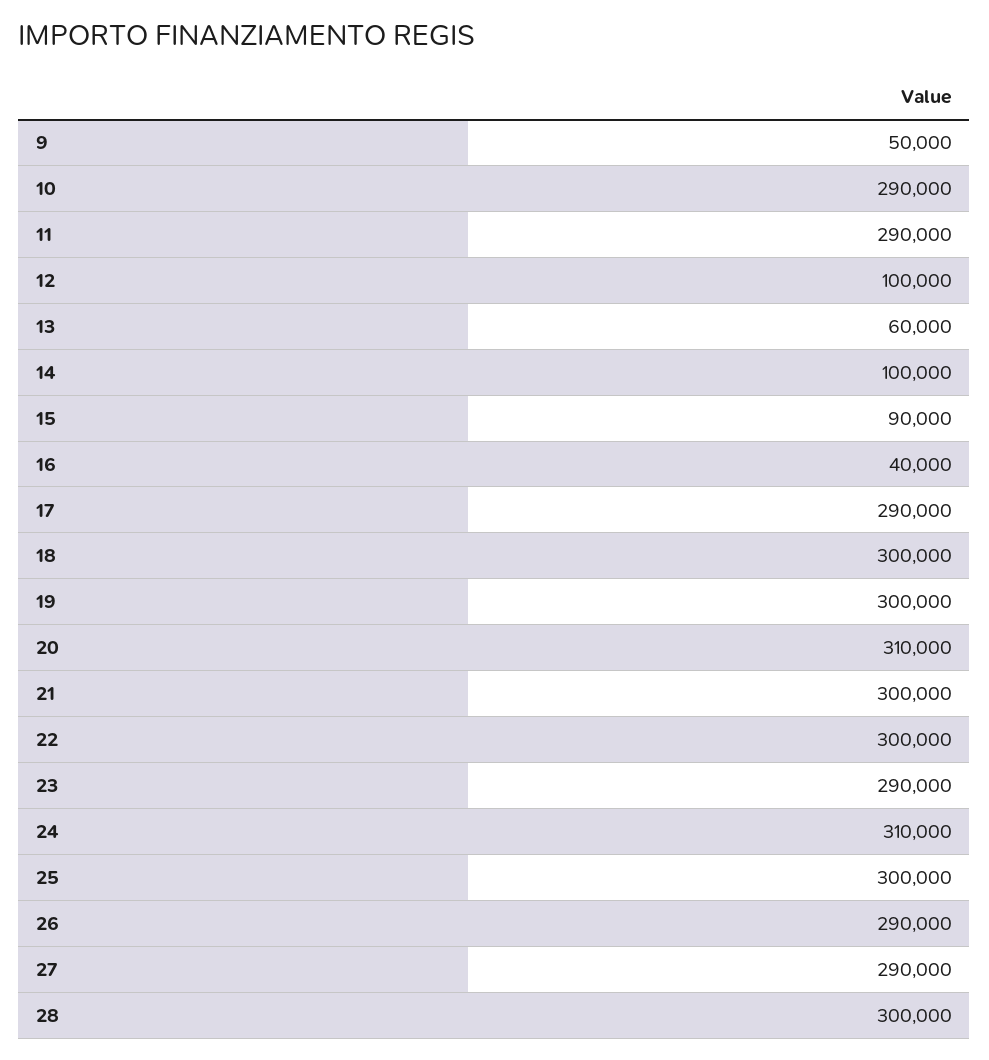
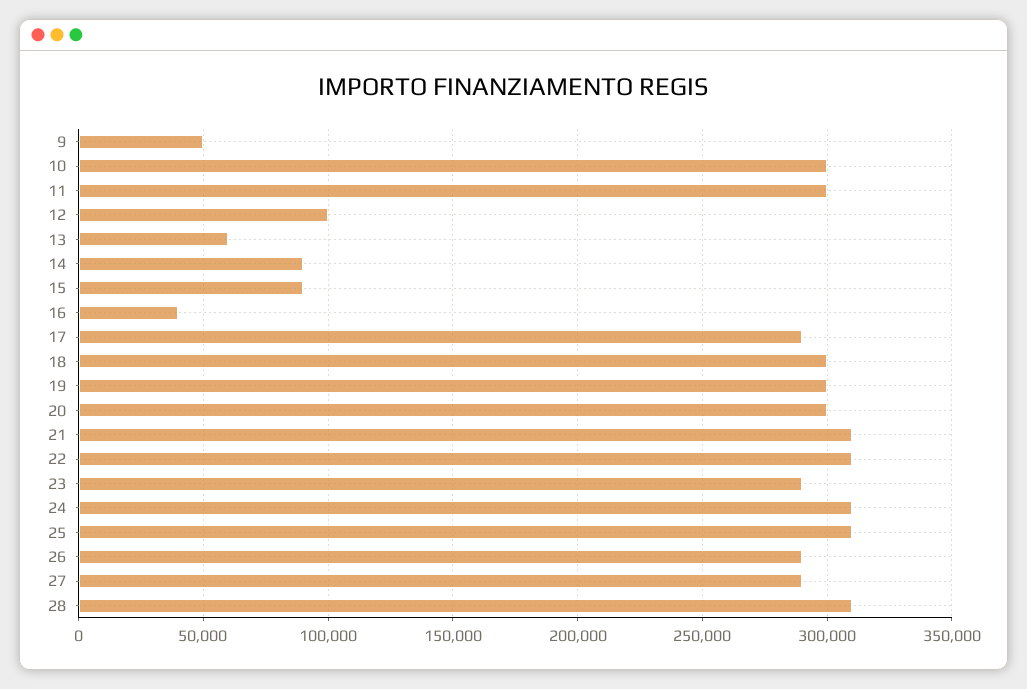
10: 290000 -> 300000
11: 290000 -> 300000
14: 100000 -> 90000
20: 310000 -> 300000
21: 300000 -> 310000
22: 300000 -> 310000
25: 300000 -> 310000
28: 300000 -> 310000

